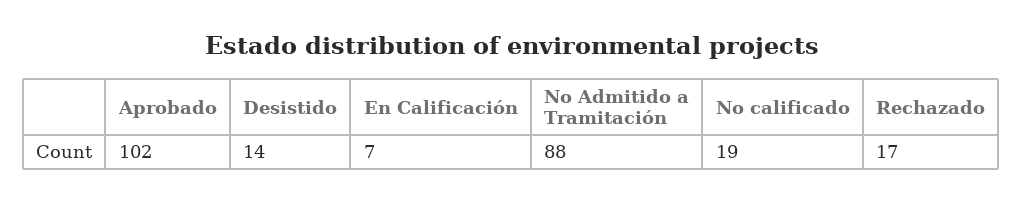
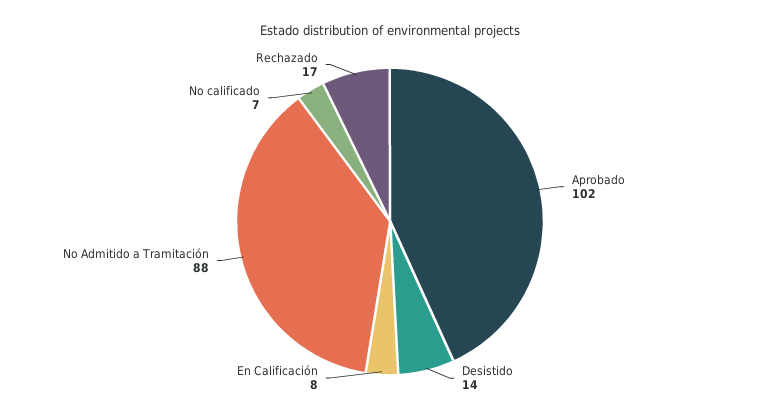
En Calificación: 7 -> 8
No calificado: 19 -> 7

